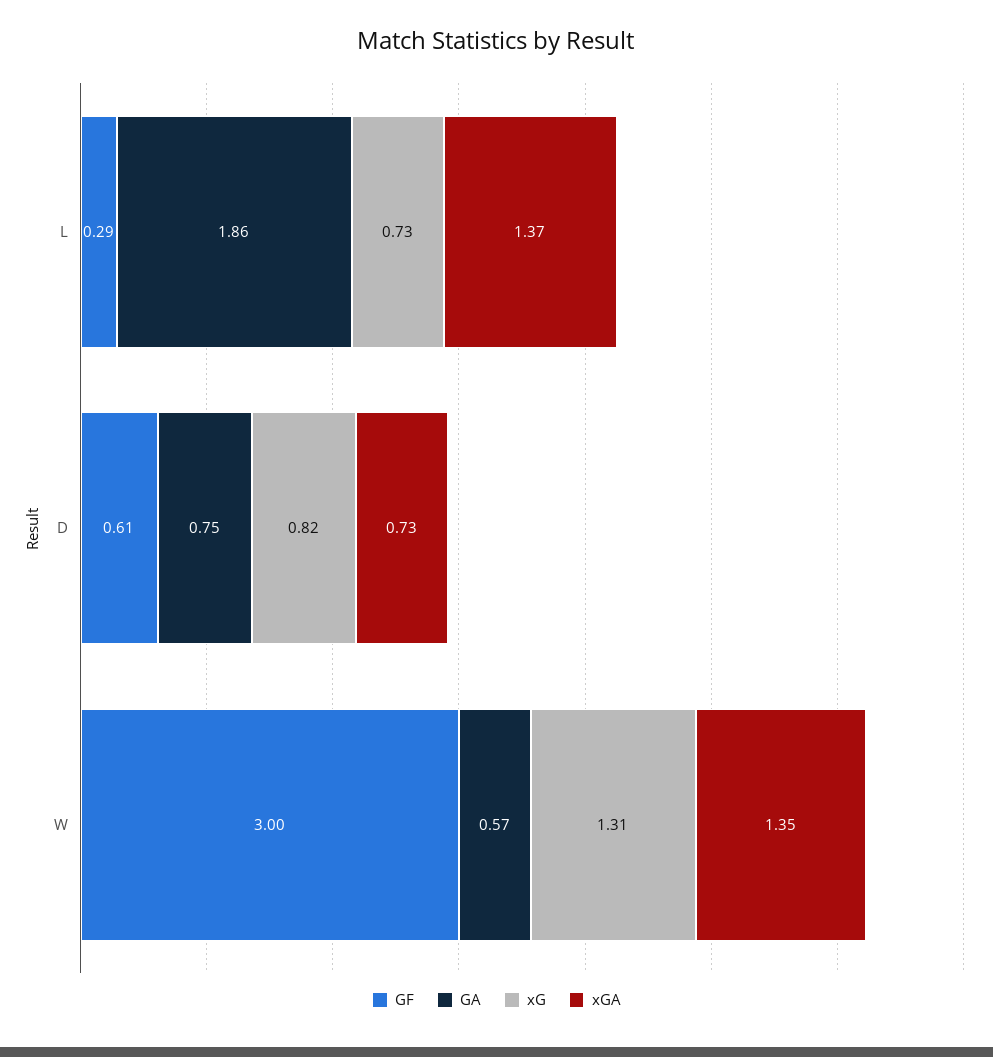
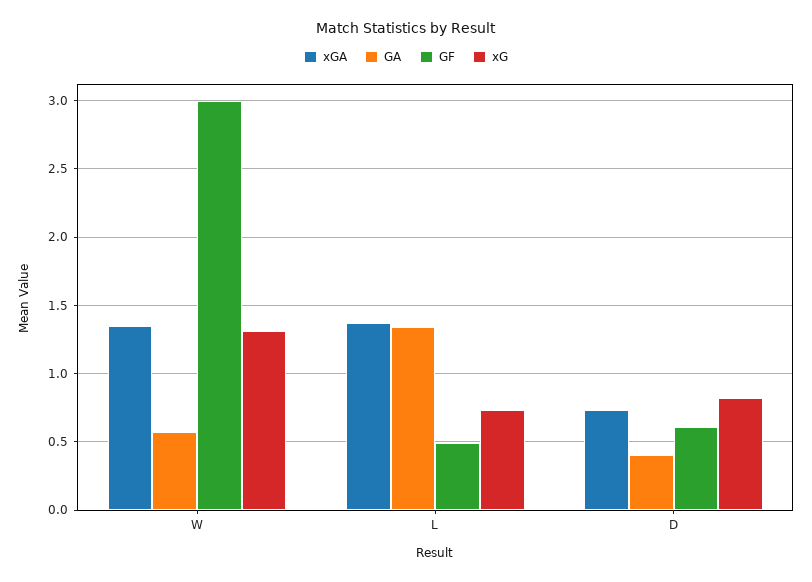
GF, L: 0.29 -> 0.5
GA, L: 1.86 -> 1.35
GA, D: 0.75 -> 0.4

